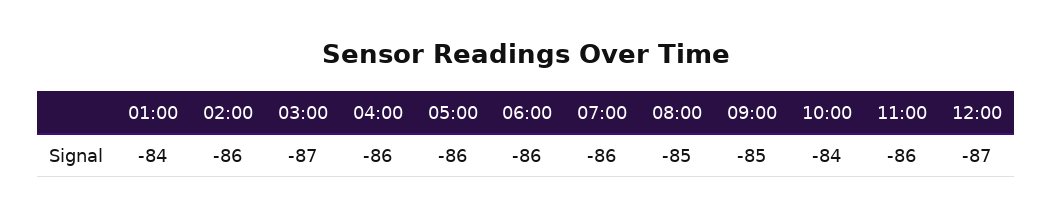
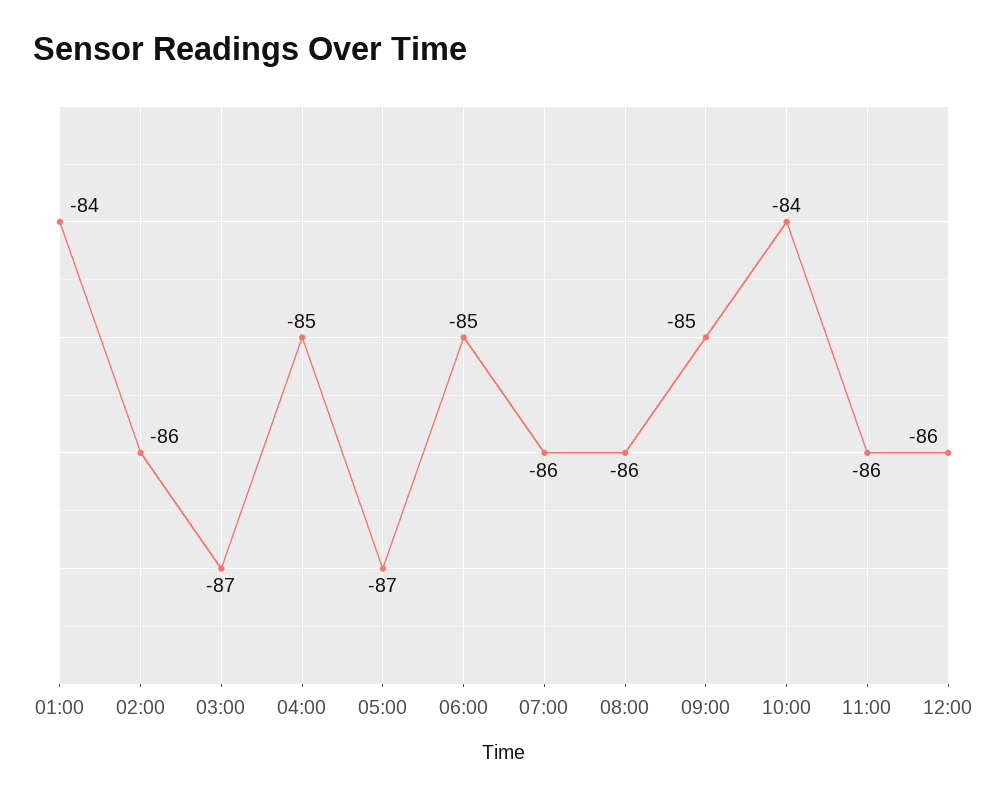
04:00: -86 -> -85
05:00: -86 -> -87
06:00: -86 -> -85
08:00: -85 -> -86
12:00: -87 -> -86

